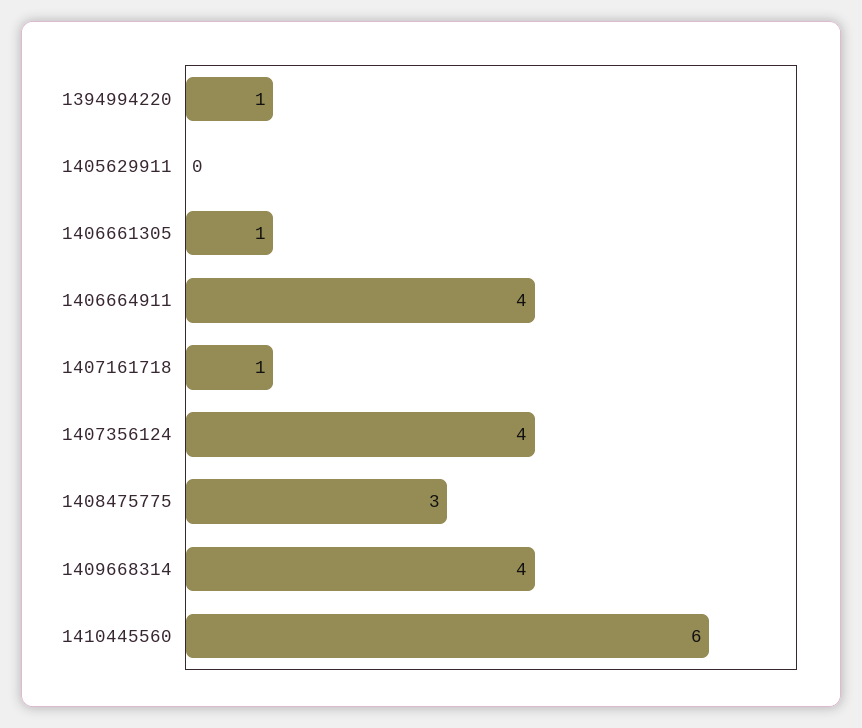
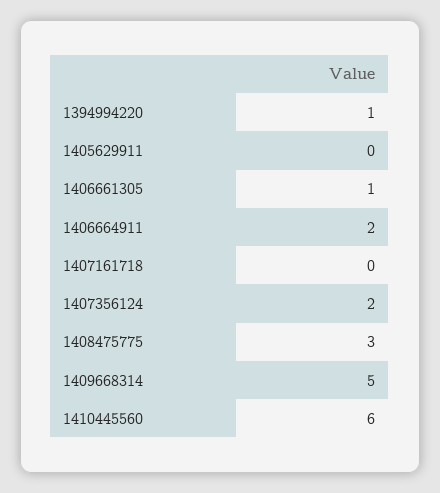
1406664911: 4 -> 2
1407161718: 1 -> 0
1407356124: 4 -> 2
1409668314: 4 -> 5

